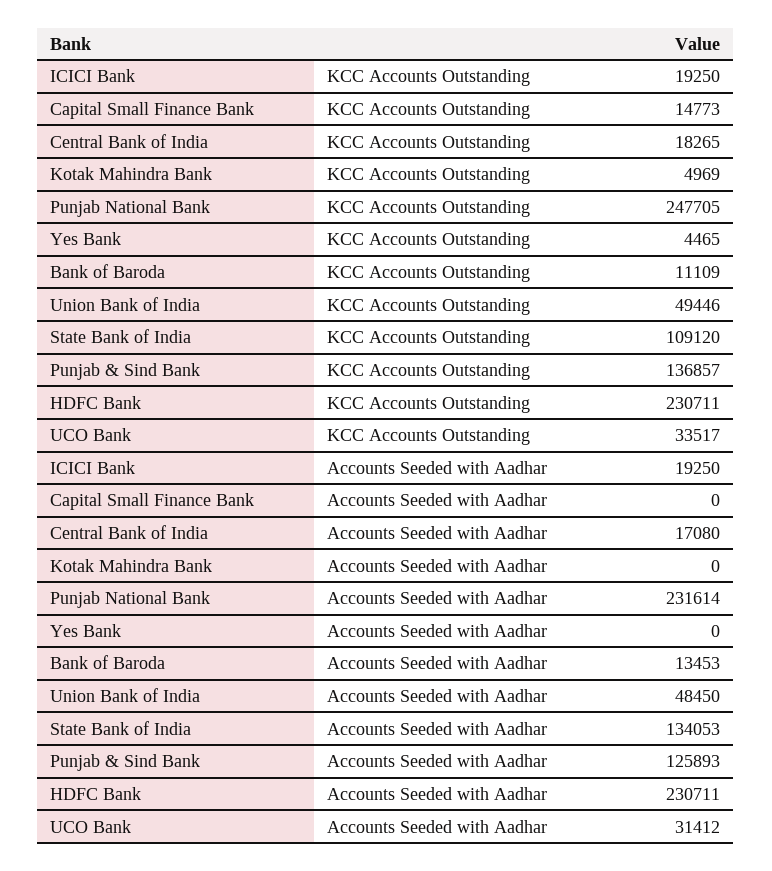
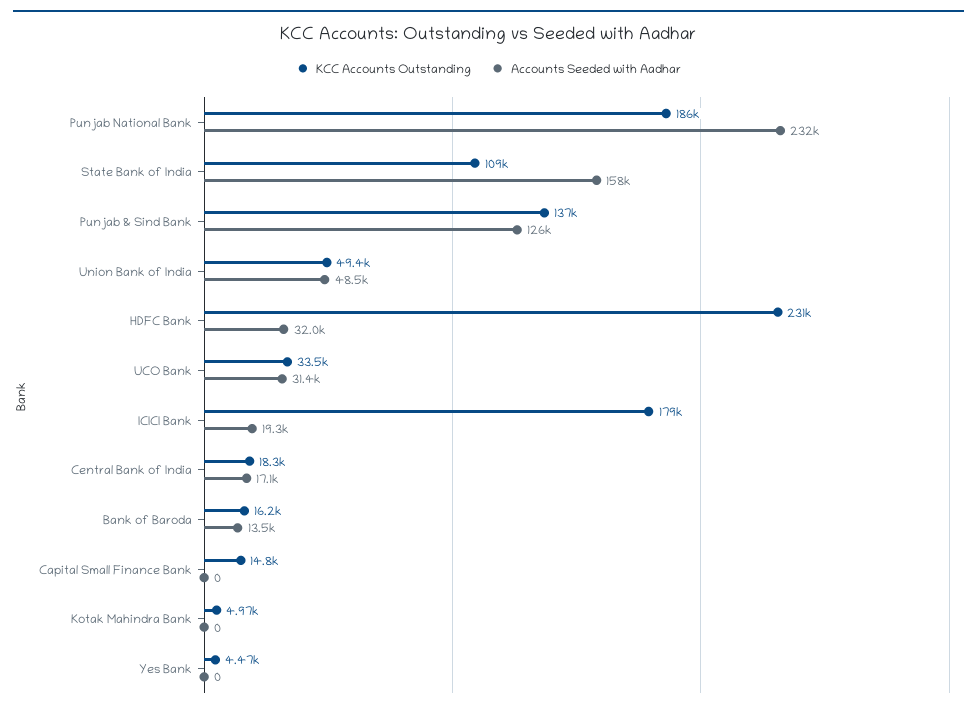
KCC Accounts Outstanding, ICICI Bank: 19250 -> 179000
KCC Accounts Outstanding, Punjab National Bank: 247705 -> 186000
KCC Accounts Outstanding, Bank of Baroda: 11109 -> 16200
Accounts Seeded with Aadhar, State Bank of India: 134053 -> 158000
Accounts Seeded with Aadhar, HDFC Bank: 230711 -> 32000

